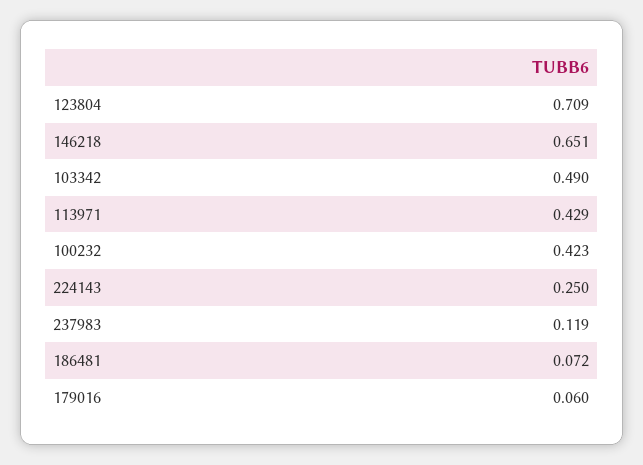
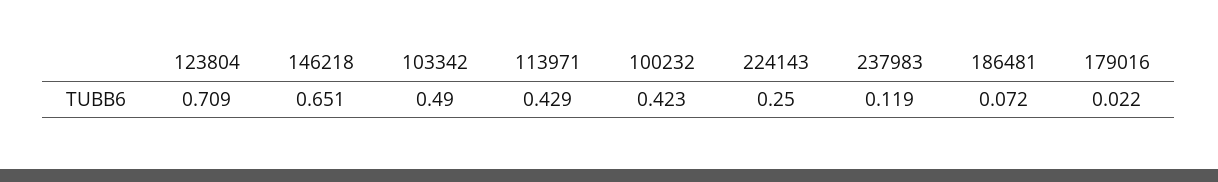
179016: 0.06 -> 0.022

